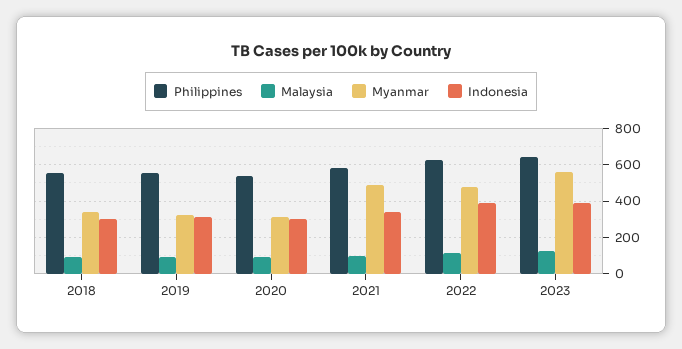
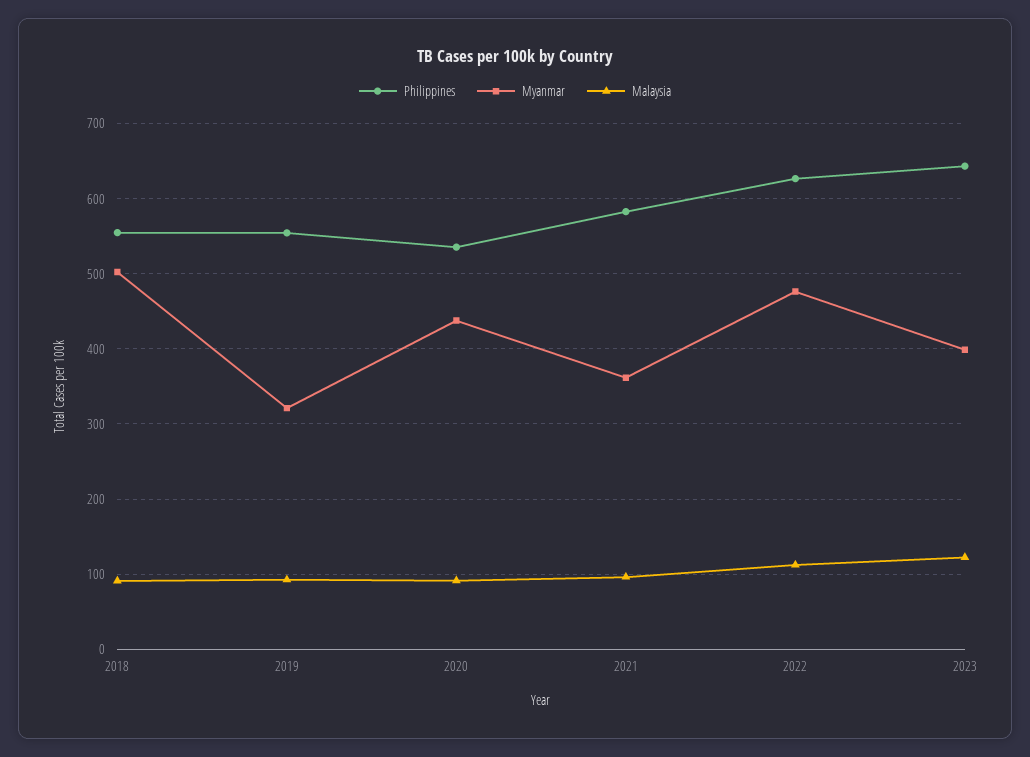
Myanmar, 2018: 350 -> 500
Indonesia, 2018: 300 -> none
Indonesia, 2019: 300 -> none
Myanmar, 2020: 300 -> 440
Indonesia, 2020: 300 -> none
Myanmar, 2021: 500 -> 360
Indonesia, 2021: 350 -> none
Indonesia, 2022: 400 -> none
Myanmar, 2023: 550 -> 400
Indonesia, 2023: 400 -> none

